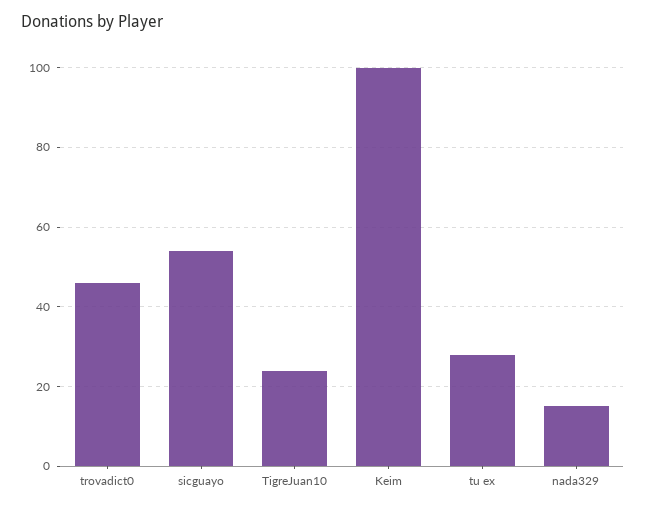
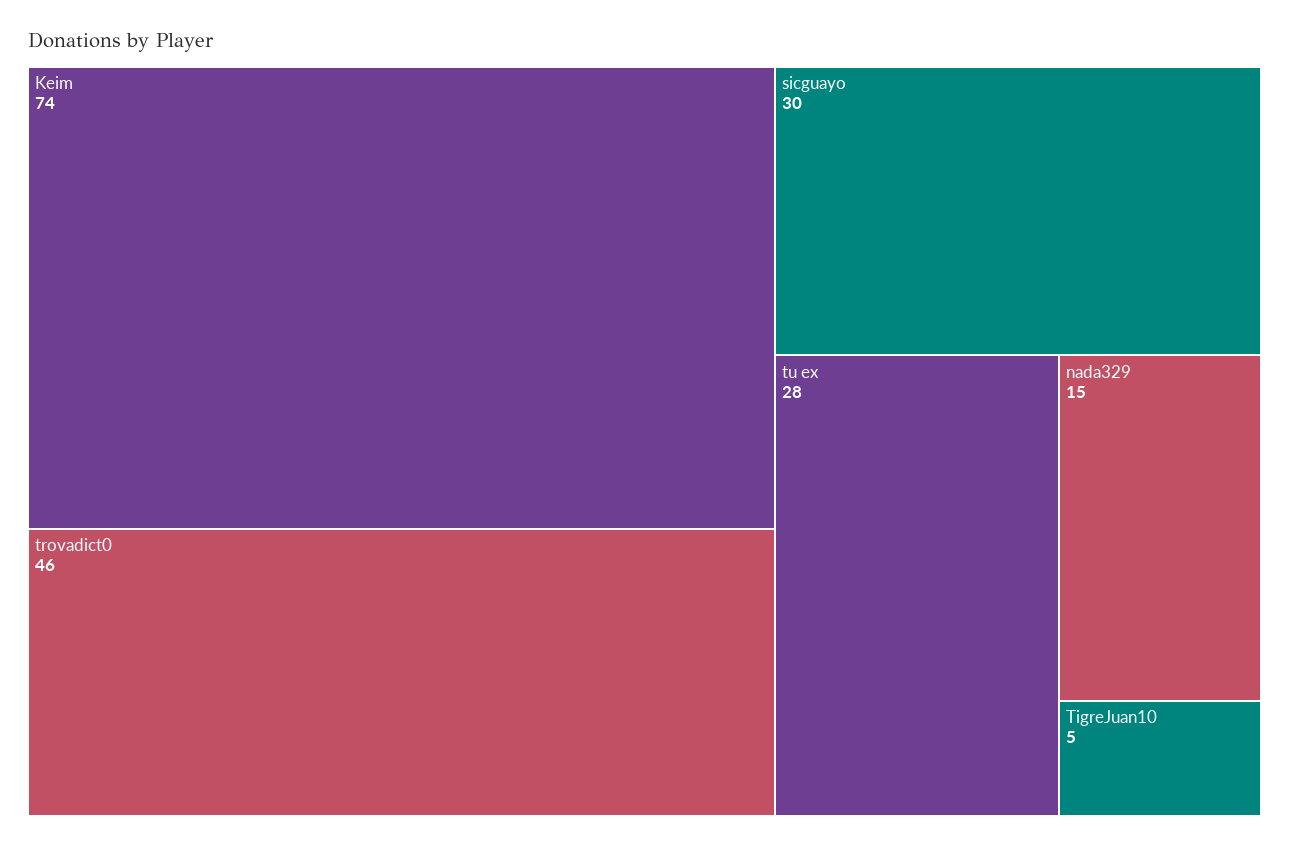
sicguayo: 55 -> 30
TigreJuan10: 25 -> 5
Keim: 100 -> 74

